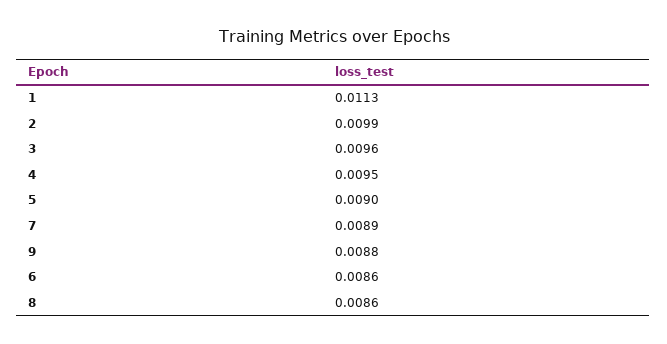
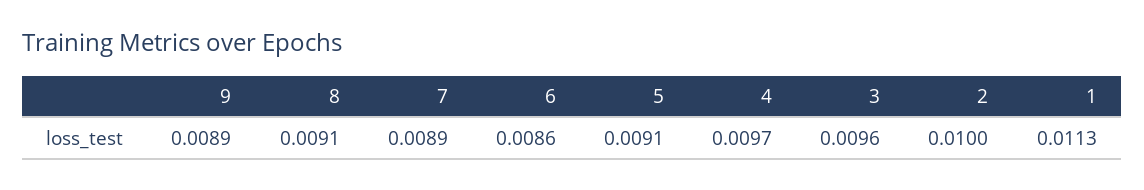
2: 0.0099 -> 0.01
4: 0.0095 -> 0.0097
5: 0.009 -> 0.0091
9: 0.0088 -> 0.0089
8: 0.0086 -> 0.0091

